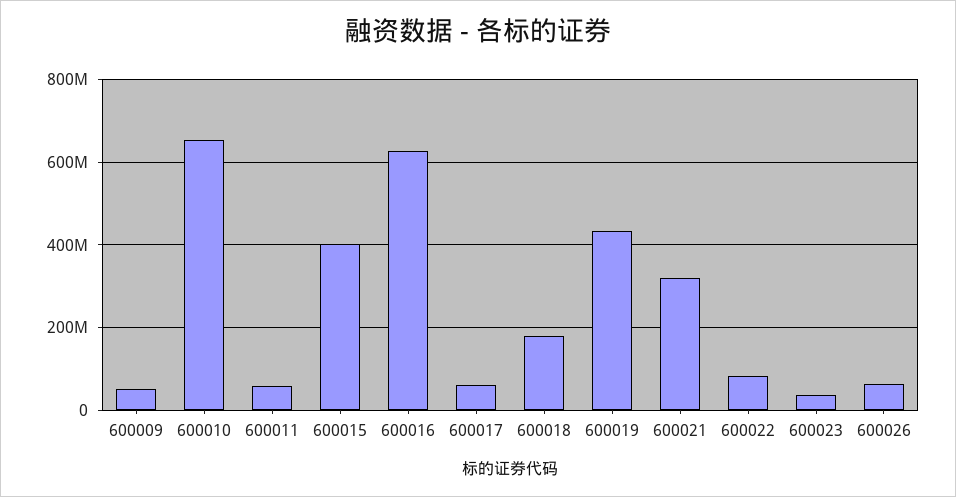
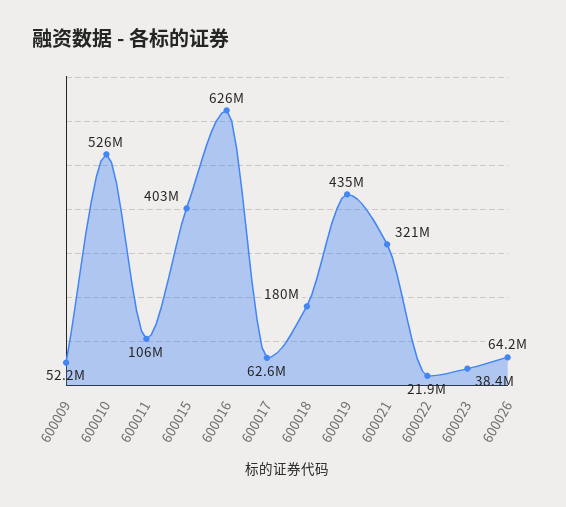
600010: 660000000 -> 526000000
600011: 60000000 -> 106000000
600022: 80000000 -> 21900000

